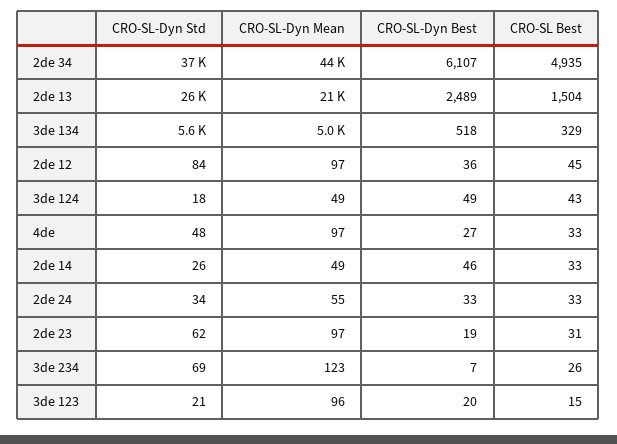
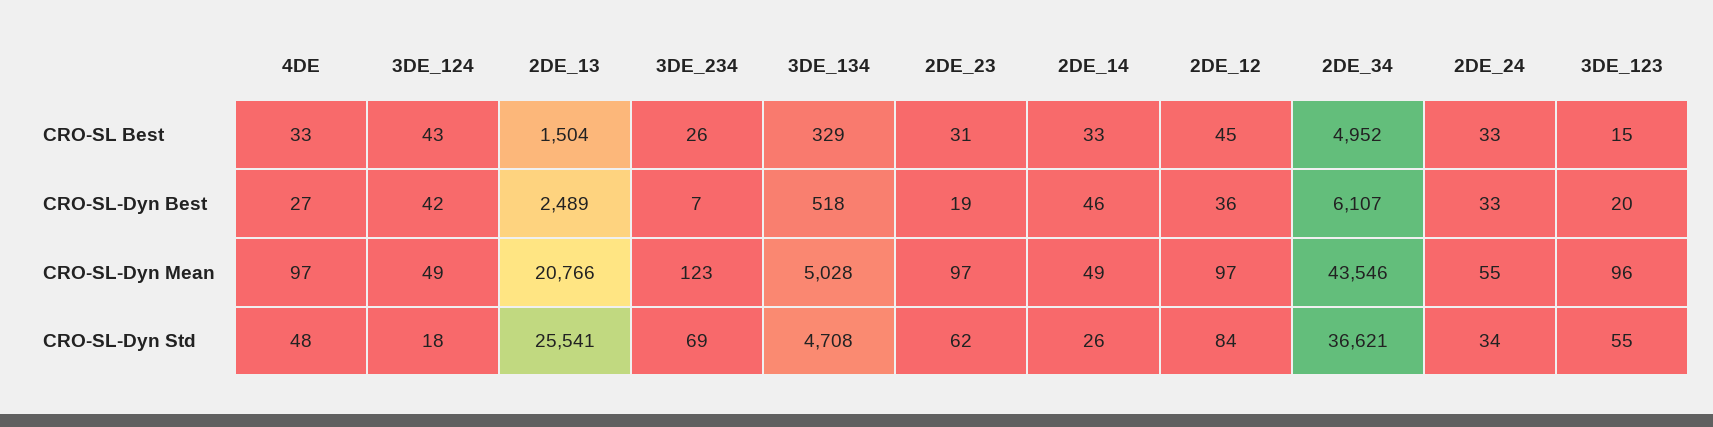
CRO-SL Best, 2de 34: 4935 -> 4952
CRO-SL-Dyn Std, 3de 134: 5600 -> 4708
CRO-SL-Dyn Best, 3de 124: 49 -> 42
CRO-SL-Dyn Std, 3de 123: 21 -> 55

